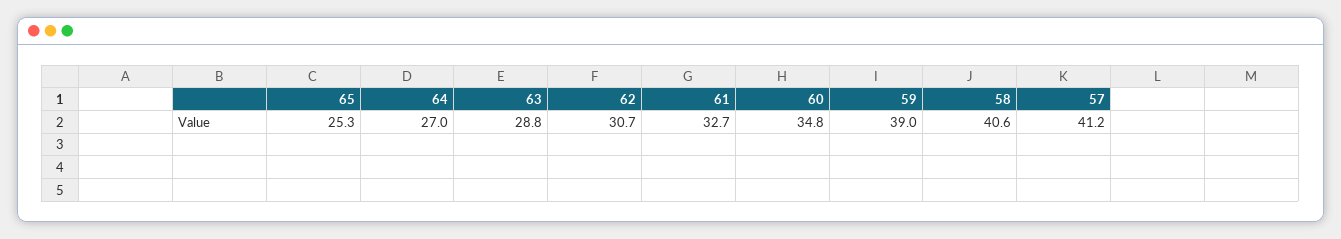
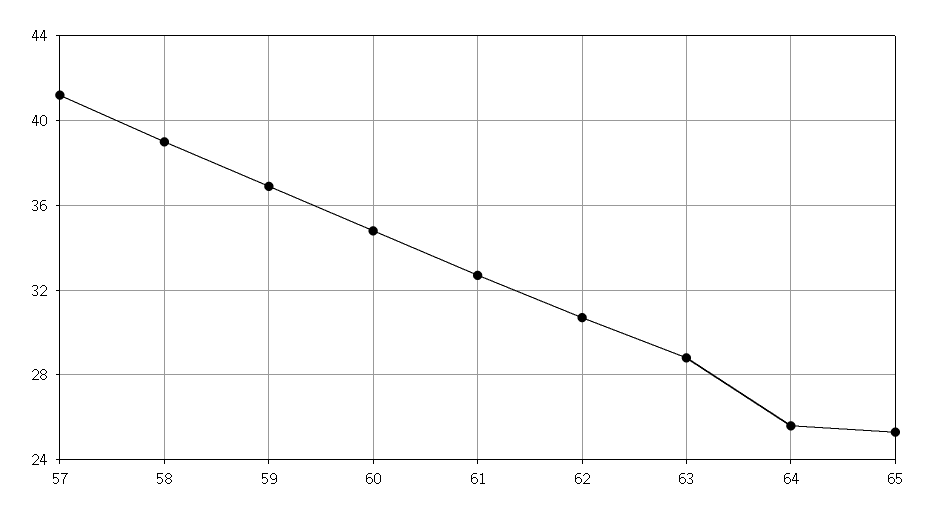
64: 27 -> 25.5
59: 39 -> 37
58: 40.6 -> 39

